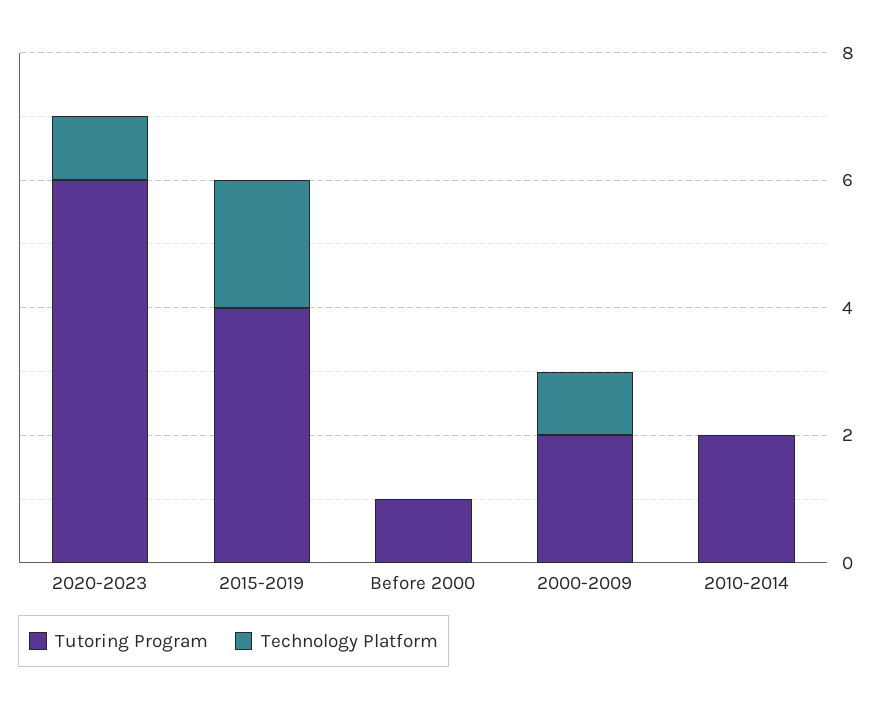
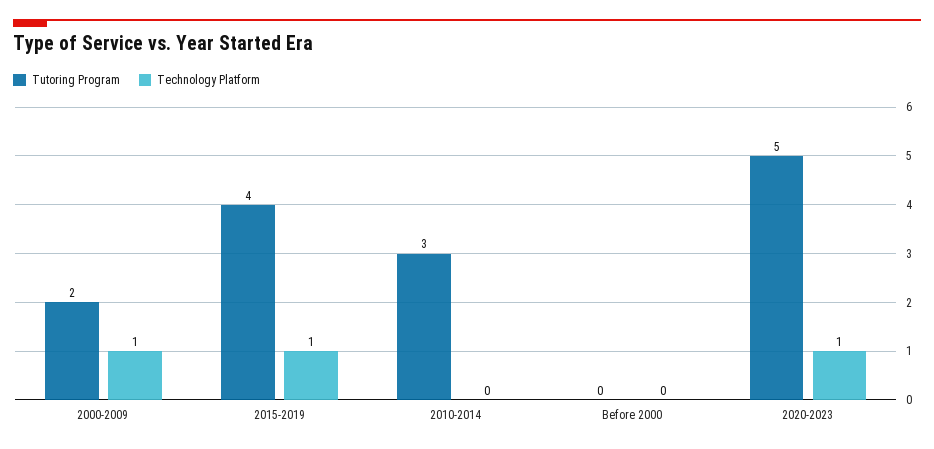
Tutoring Program, 2020-2023: 6 -> 5
Technology Platform, 2015-2019: 2 -> 1
Tutoring Program, Before 2000: 1 -> 0
Tutoring Program, 2010-2014: 2 -> 3

